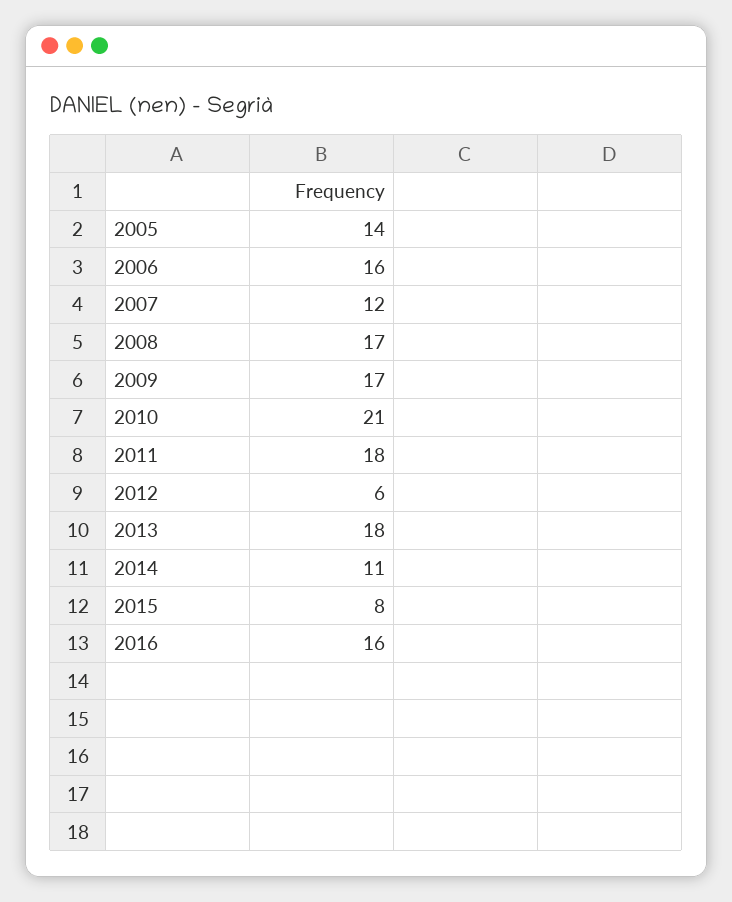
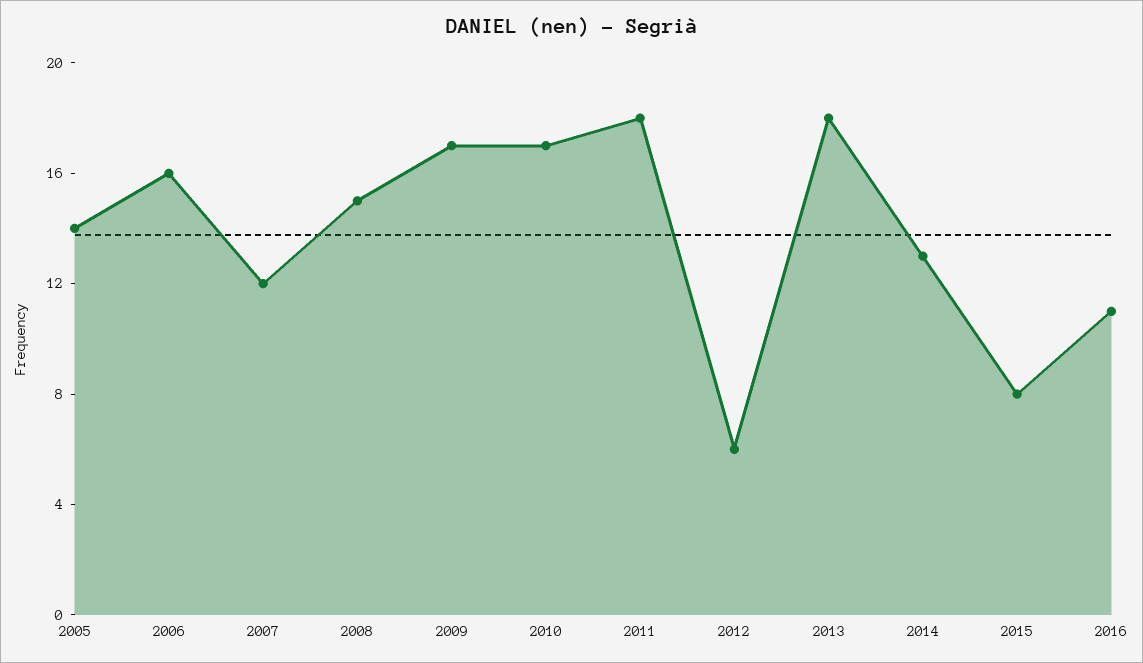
2008: 17 -> 15
2010: 21 -> 17
2014: 11 -> 13
2016: 16 -> 11

